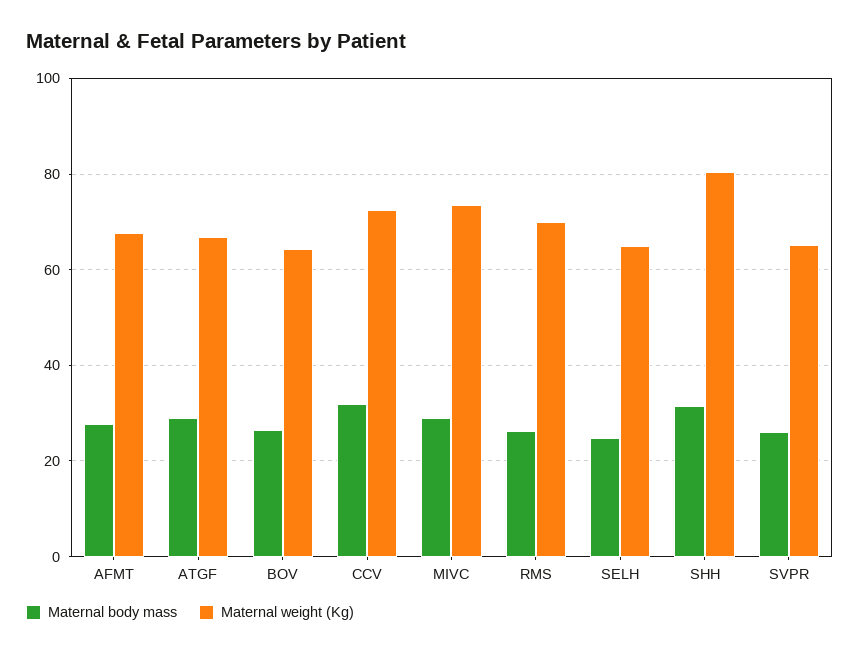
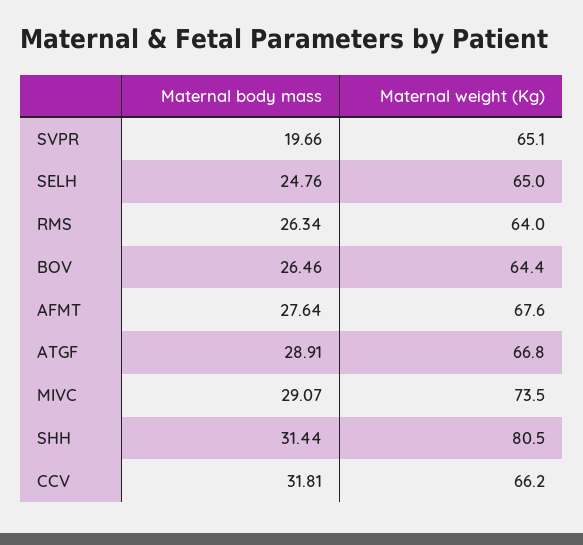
Maternal weight (Kg), CCV: 72 -> 66.2
Maternal weight (Kg), RMS: 70 -> 64
Maternal body mass, SVPR: 26 -> 19.66

